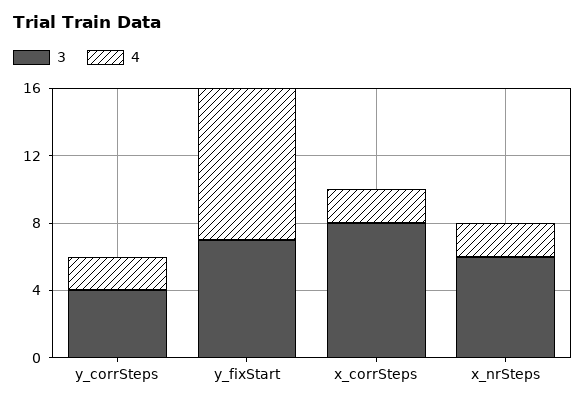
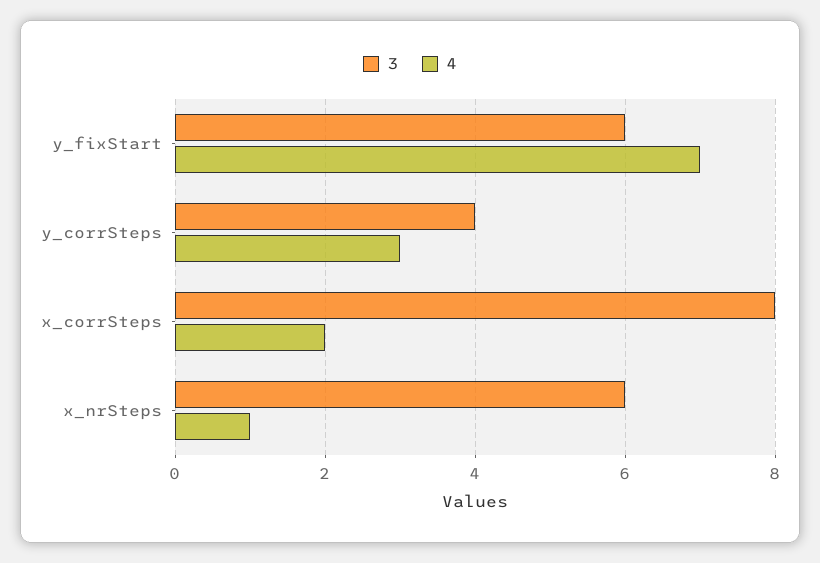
4, y_corrSteps: 2 -> 3
3, y_fixStart: 7 -> 6
4, y_fixStart: 9 -> 7
4, x_nrSteps: 2 -> 1

